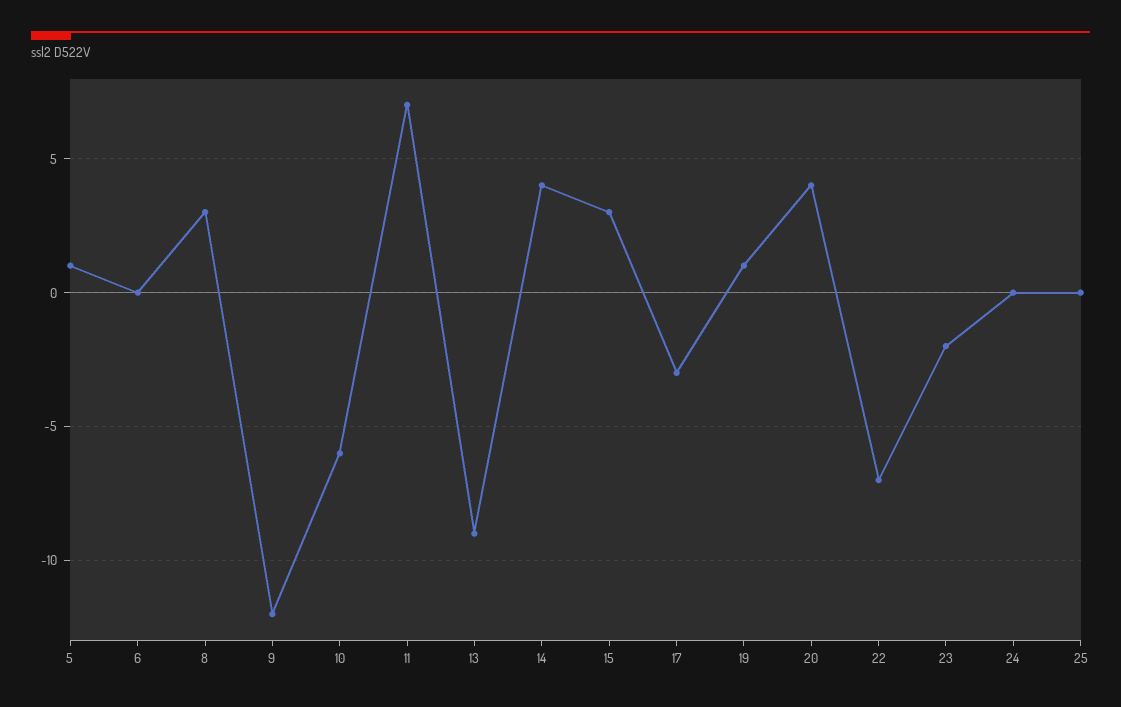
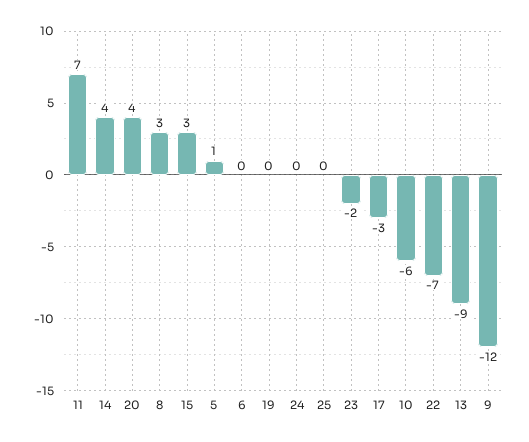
19: 1 -> 0

